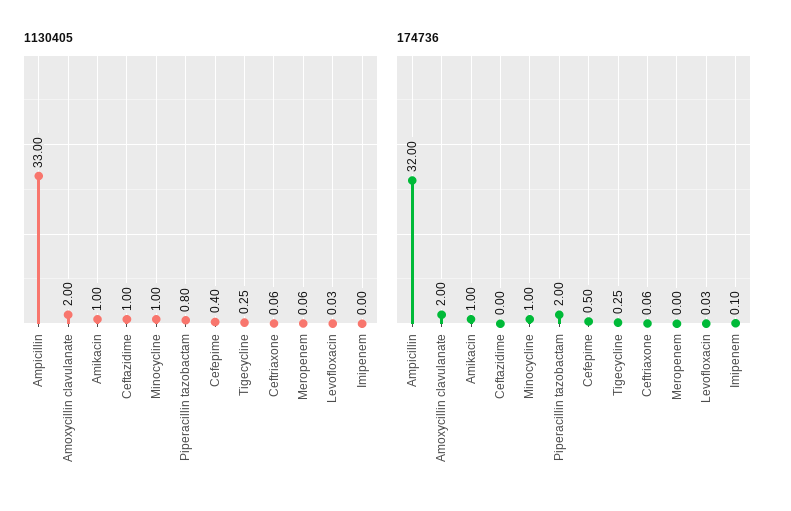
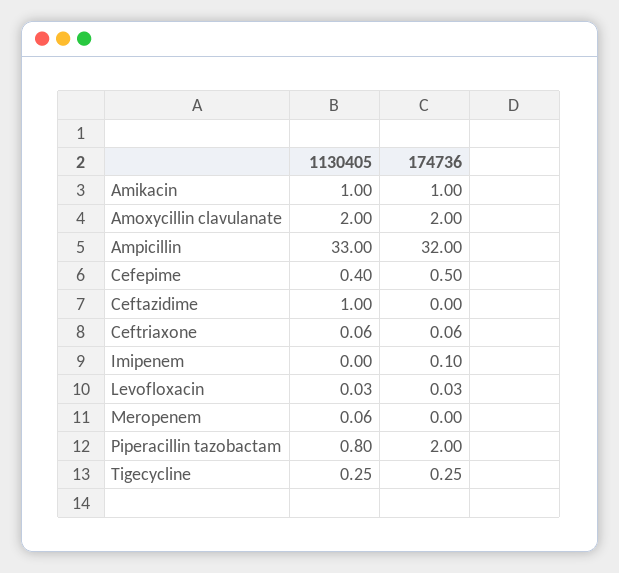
1130405, Minocycline: 1 -> none
174736, Minocycline: 1 -> none

